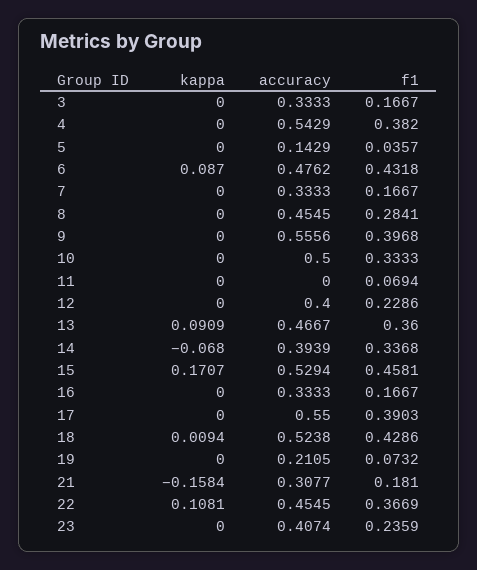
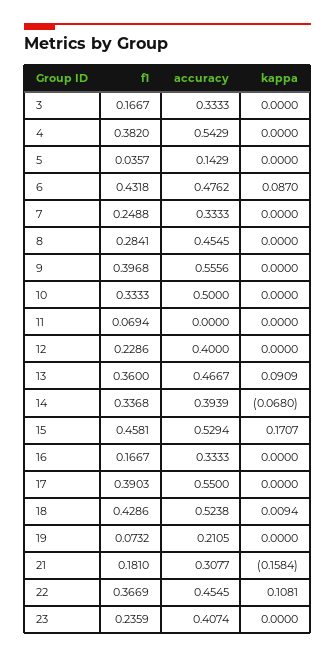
f1, 7: 0.1667 -> 0.2488

